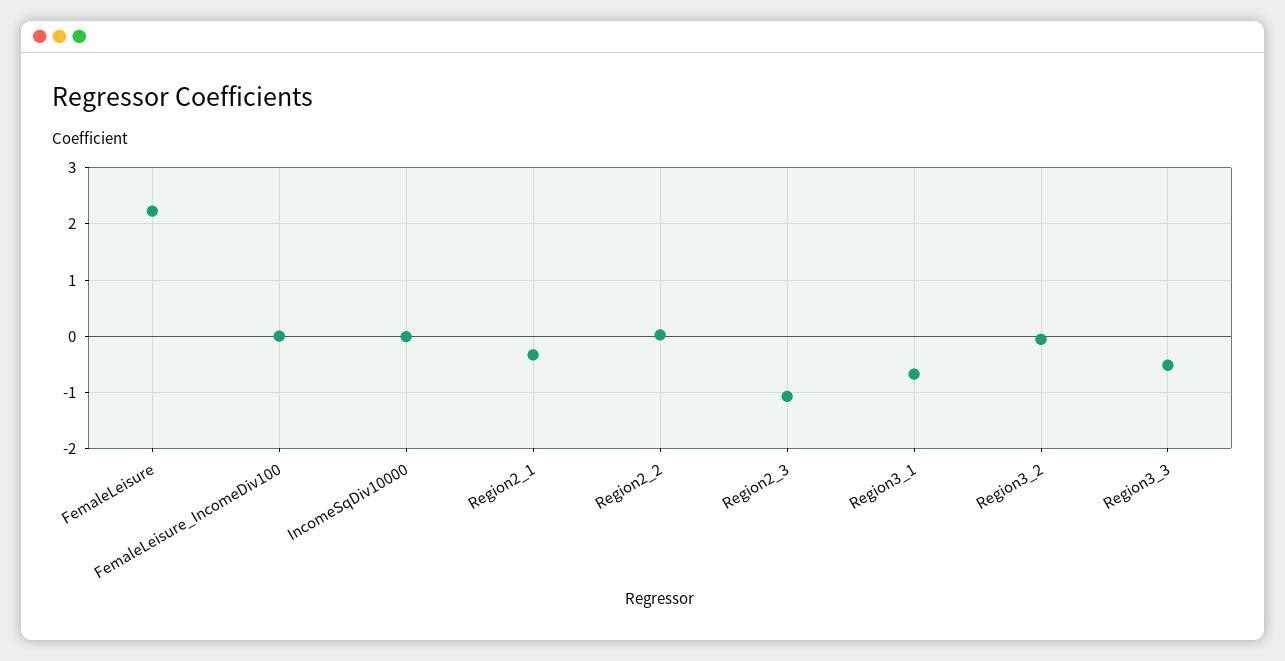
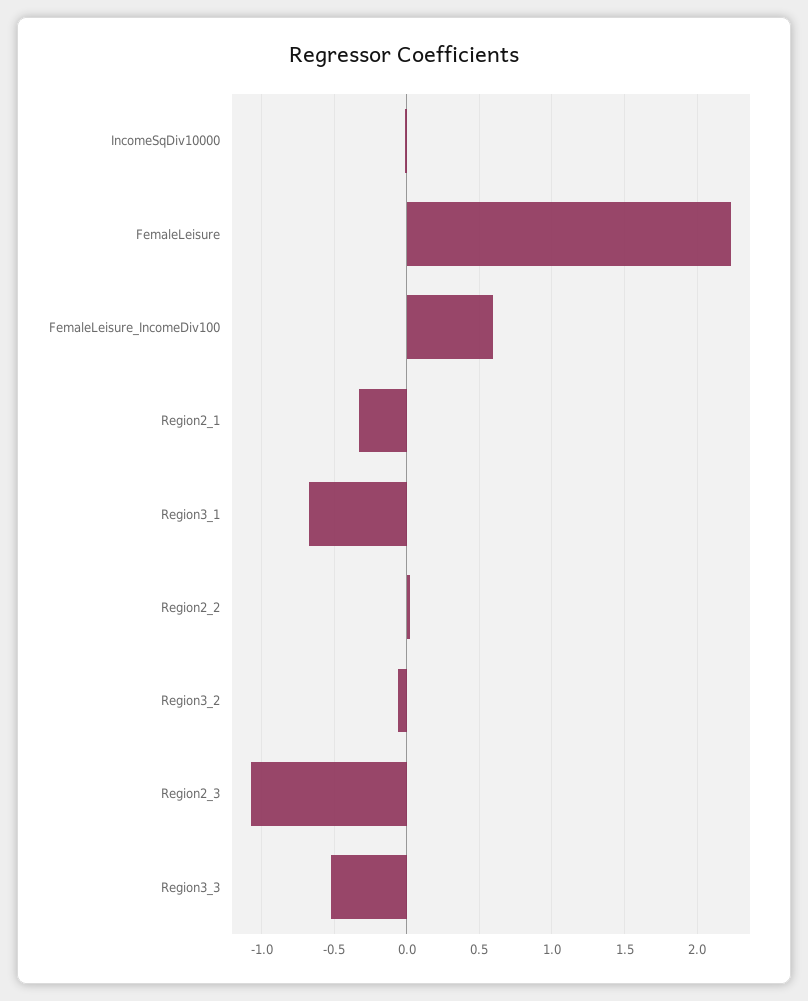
FemaleLeisure_IncomeDiv100: 0 -> 0.6

